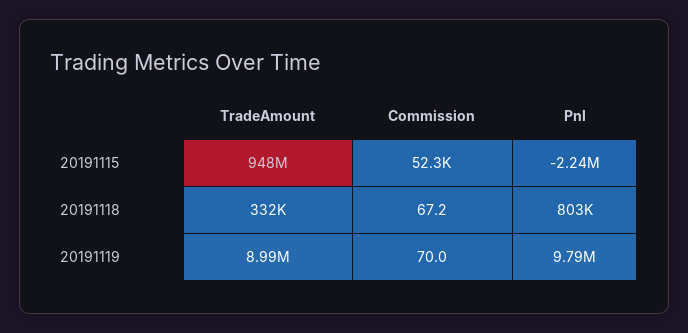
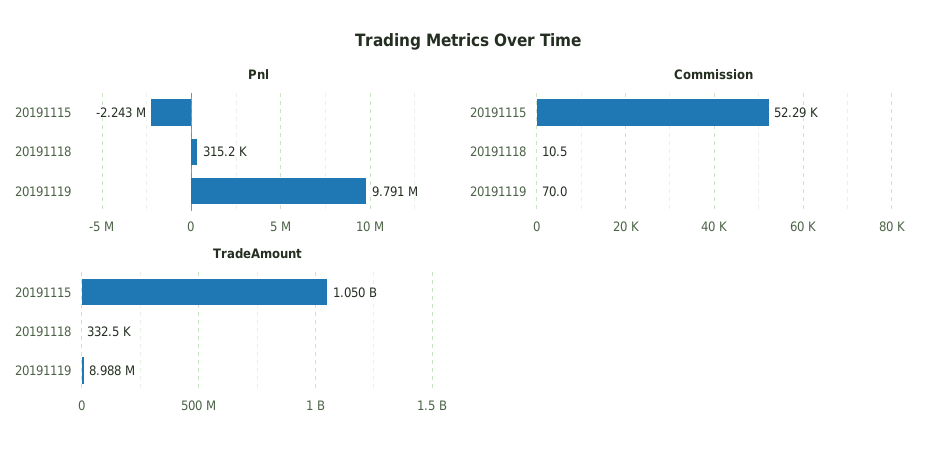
TradeAmount, 20191115: 948000000 -> 1050000000
Commission, 20191118: 67.2 -> 10.5
Pnl, 20191118: 803000 -> 315200

